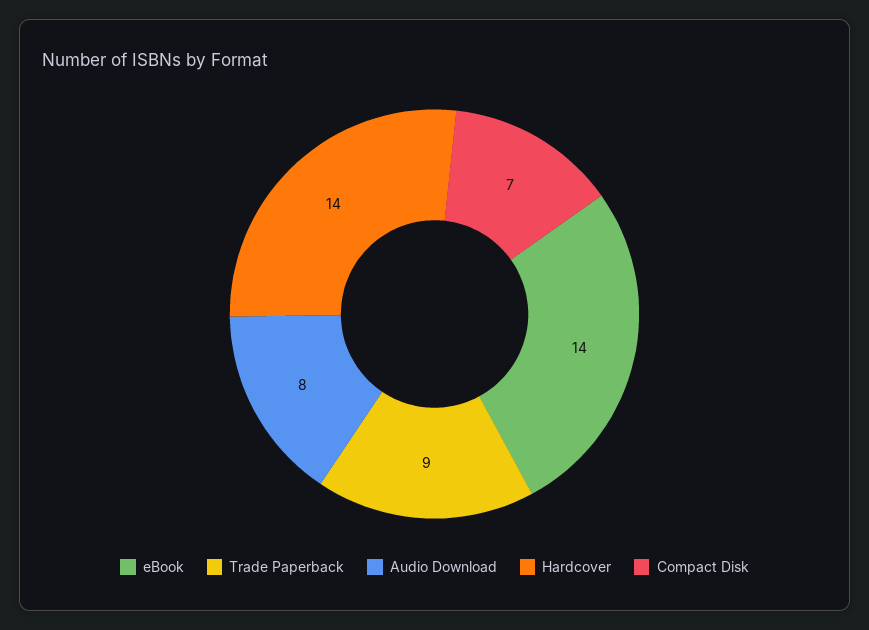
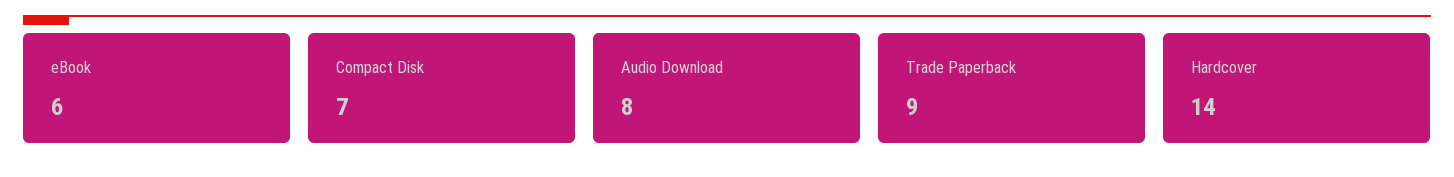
eBook: 14 -> 6

